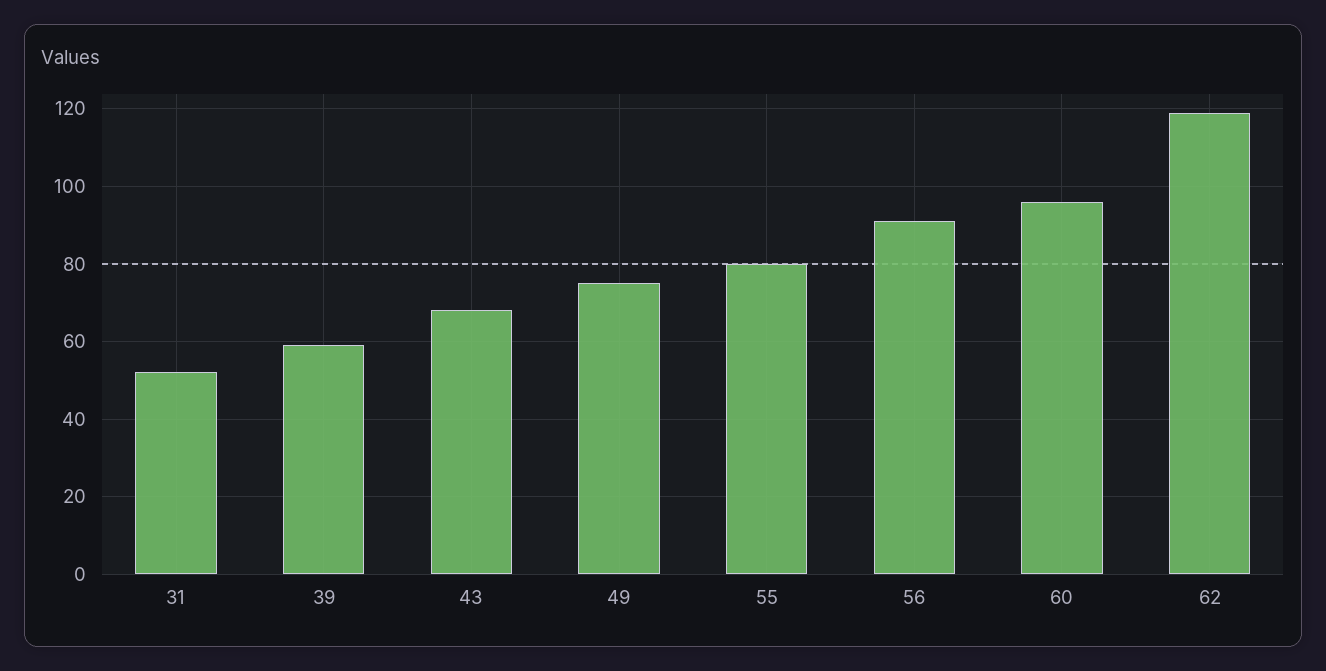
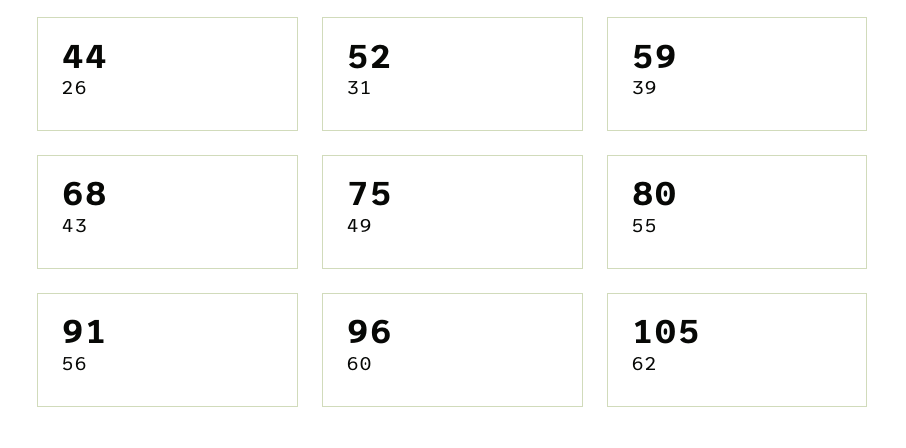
62: 120 -> 105
26: none -> 44

